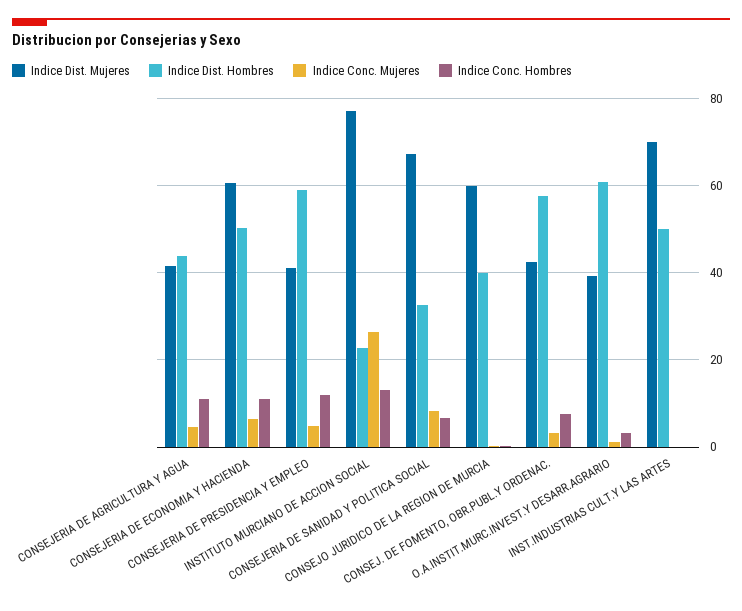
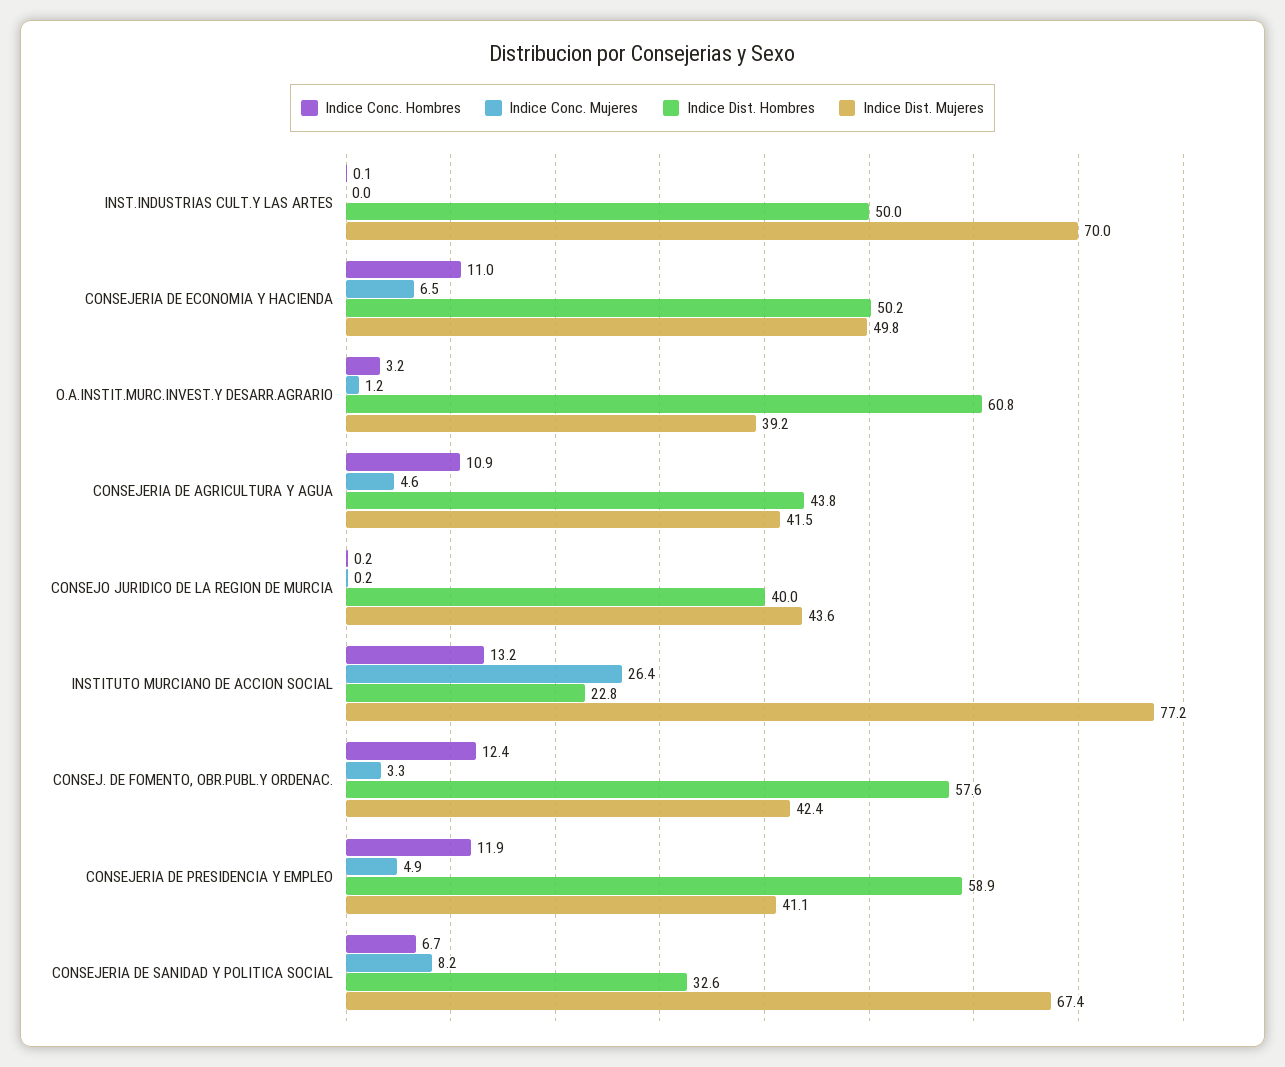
Indice Dist. Mujeres, CONSEJERIA DE ECONOMIA Y HACIENDA: 60 -> 49.8
Indice Dist. Mujeres, CONSEJO JURIDICO DE LA REGION DE MURCIA: 60 -> 43.6
Indice Conc. Hombres, CONSEJ. DE FOMENTO, OBR.PUBL.Y ORDENAC.: 8 -> 12.4

